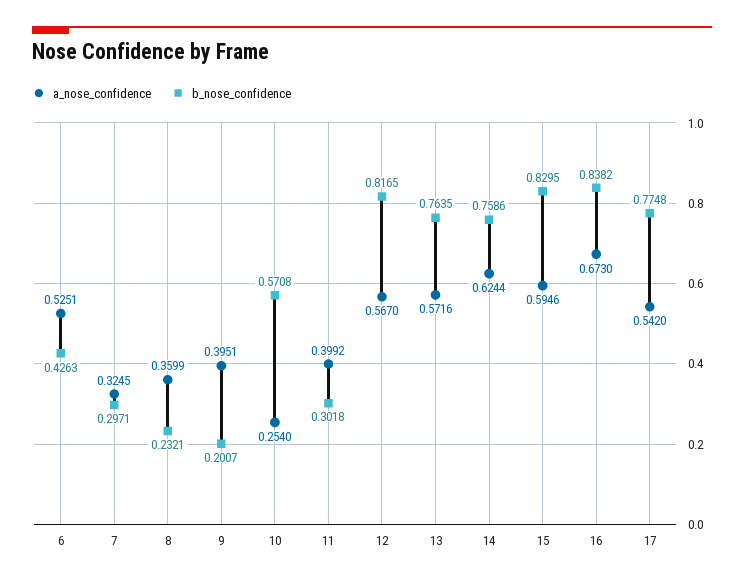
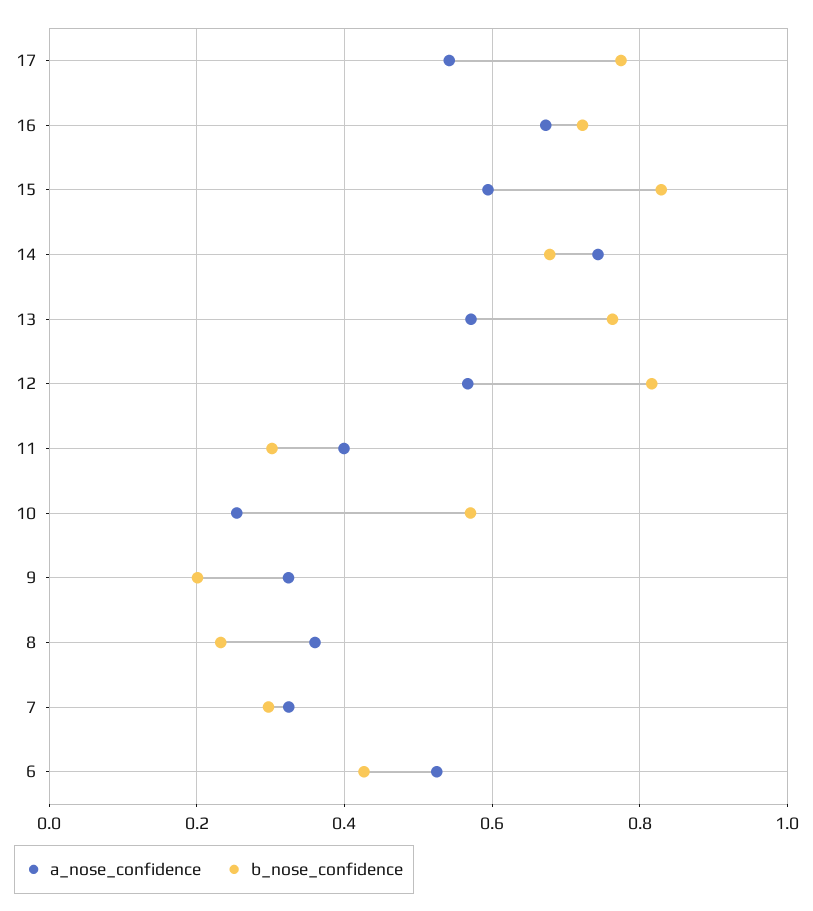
a_nose_confidence, 9: 0.3951 -> 0.32
a_nose_confidence, 14: 0.6244 -> 0.74
b_nose_confidence, 14: 0.7586 -> 0.68
b_nose_confidence, 16: 0.8382 -> 0.72

